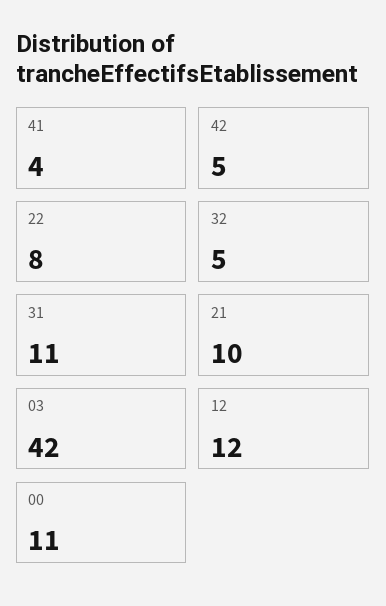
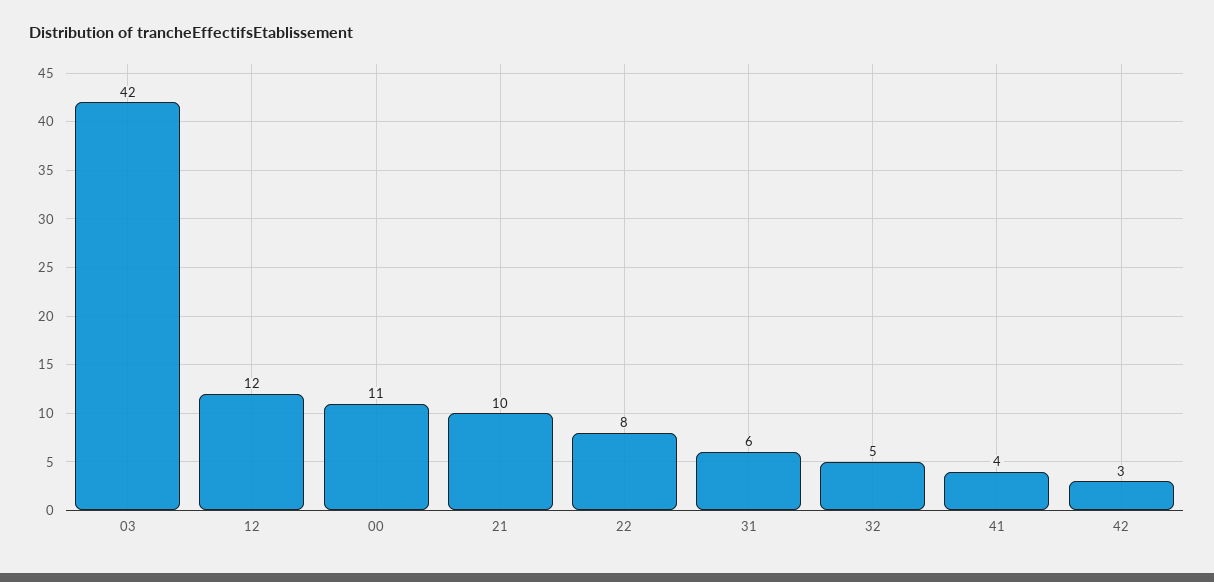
42: 5 -> 3
31: 11 -> 6

